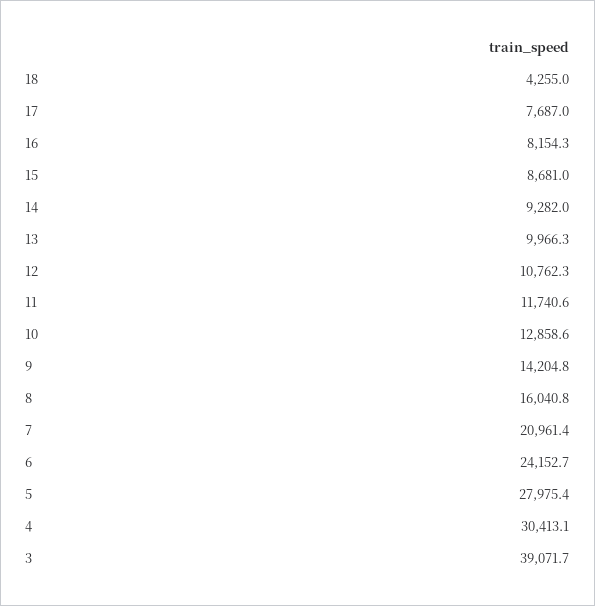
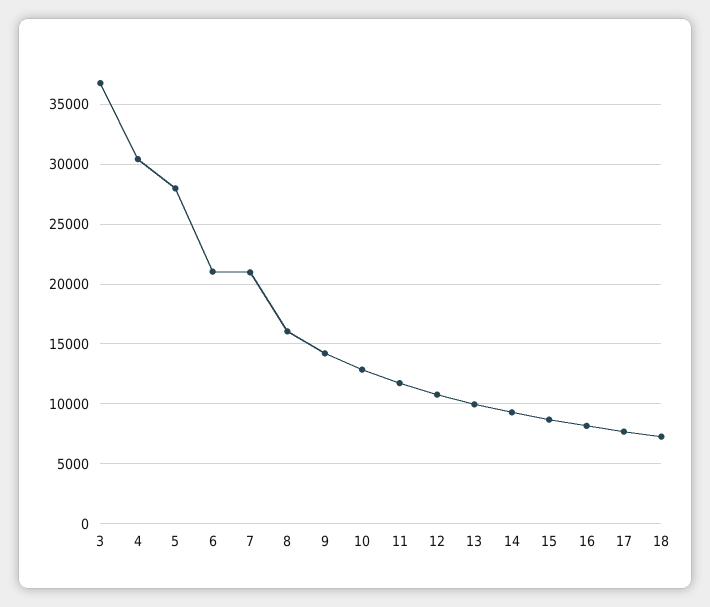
18: 4255 -> 7000
6: 24152.7 -> 21000
3: 39071.7 -> 37000

